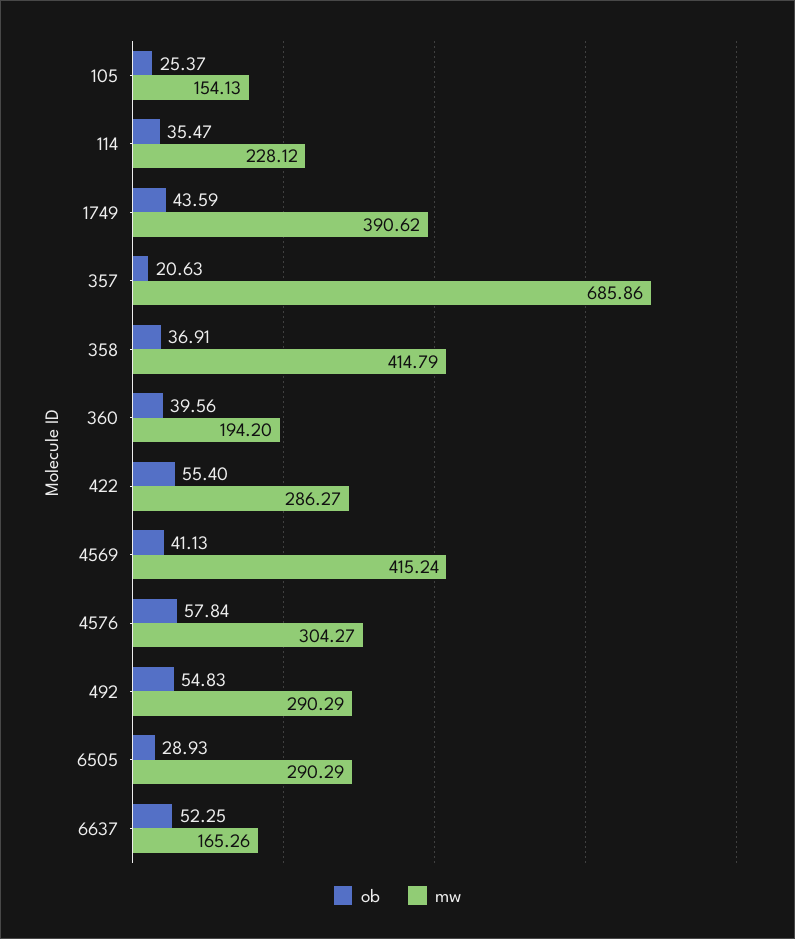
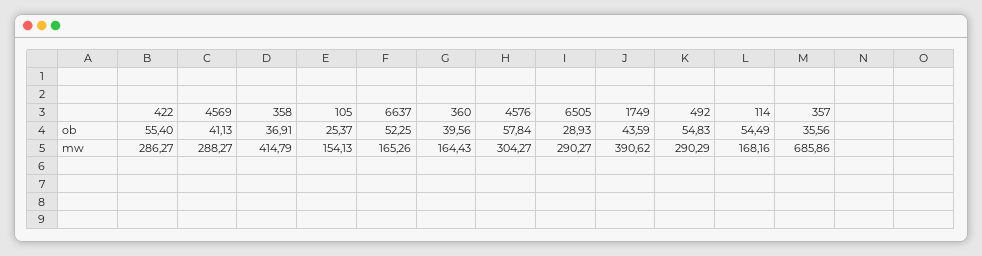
ob, 114: 35.47 -> 54.49
mw, 114: 228.12 -> 168.16
ob, 357: 20.63 -> 35.56
mw, 360: 194.2 -> 164.43
mw, 4569: 415.24 -> 288.27
mw, 6505: 290.29 -> 290.27

